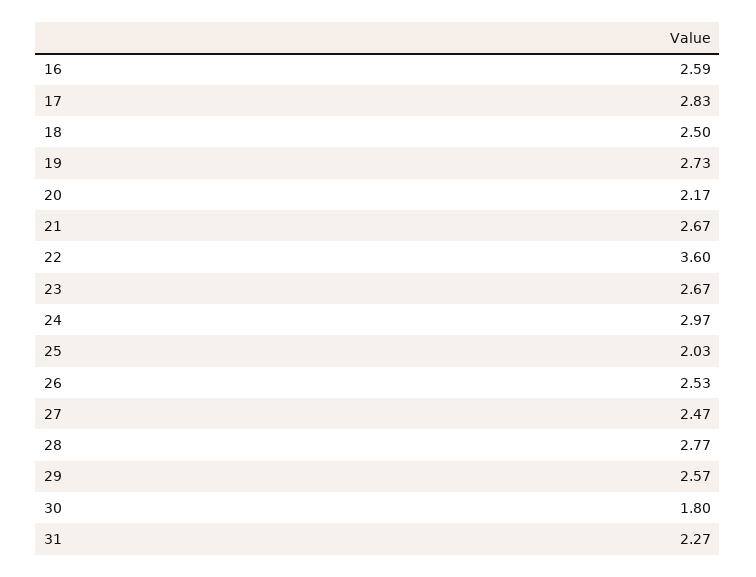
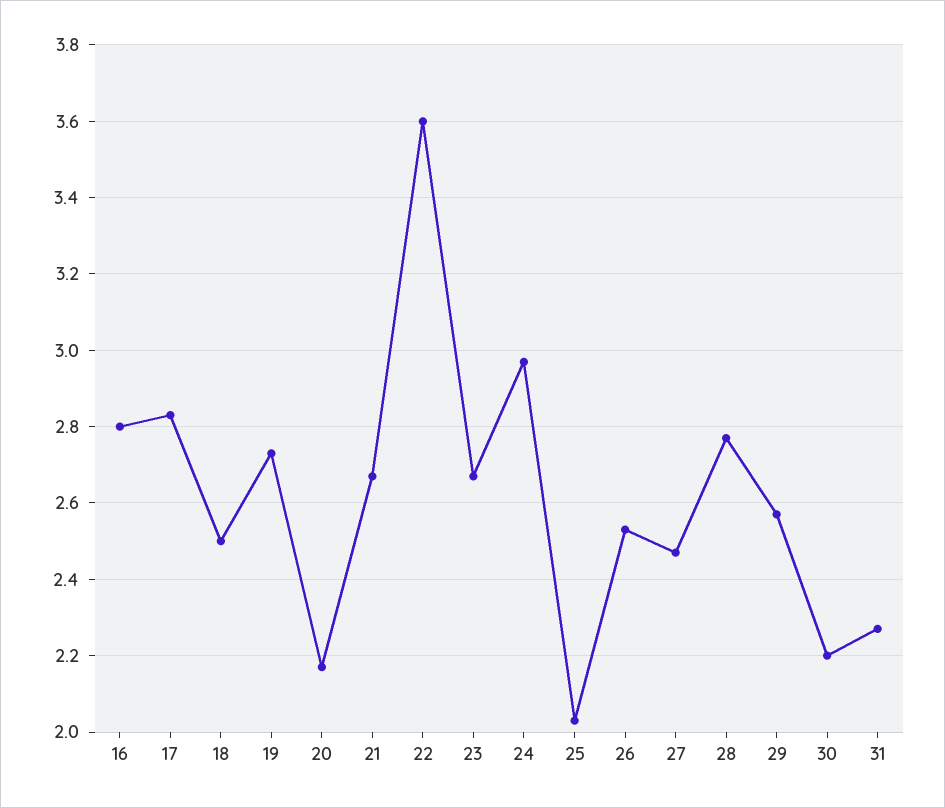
16: 2.59 -> 2.8
30: 1.8 -> 2.2

